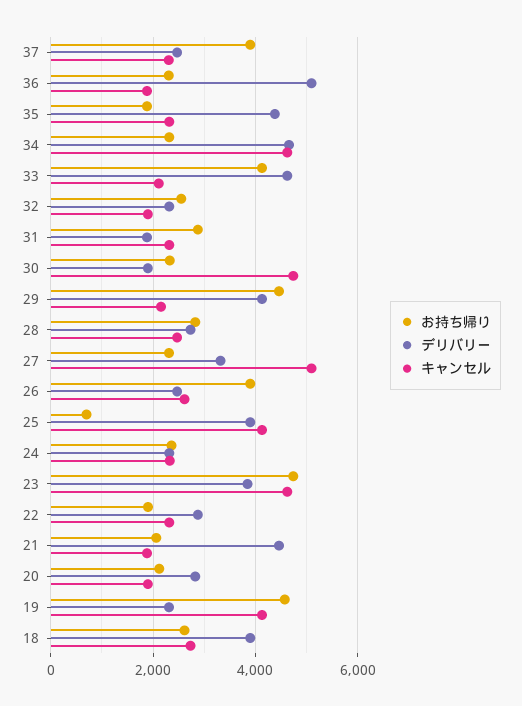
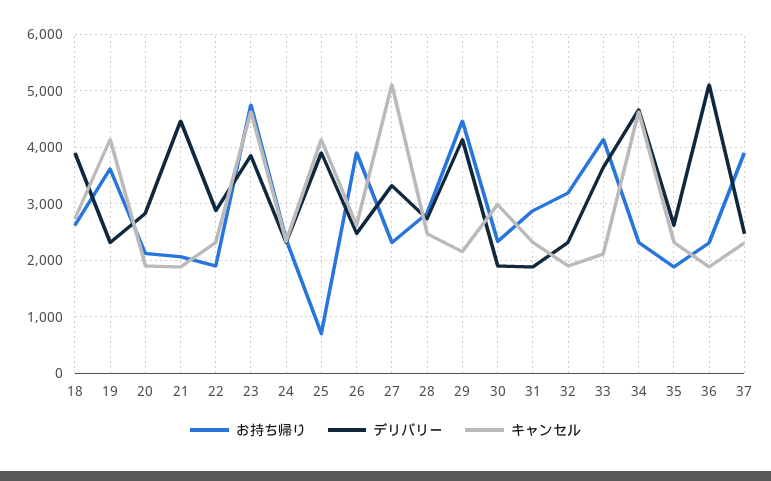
デリバリー, 35: 4400 -> 2600
デリバリー, 33: 4600 -> 3600
お持ち帰り, 32: 2600 -> 3200
キャンセル, 30: 4800 -> 3000
お持ち帰り, 19: 4600 -> 3600

